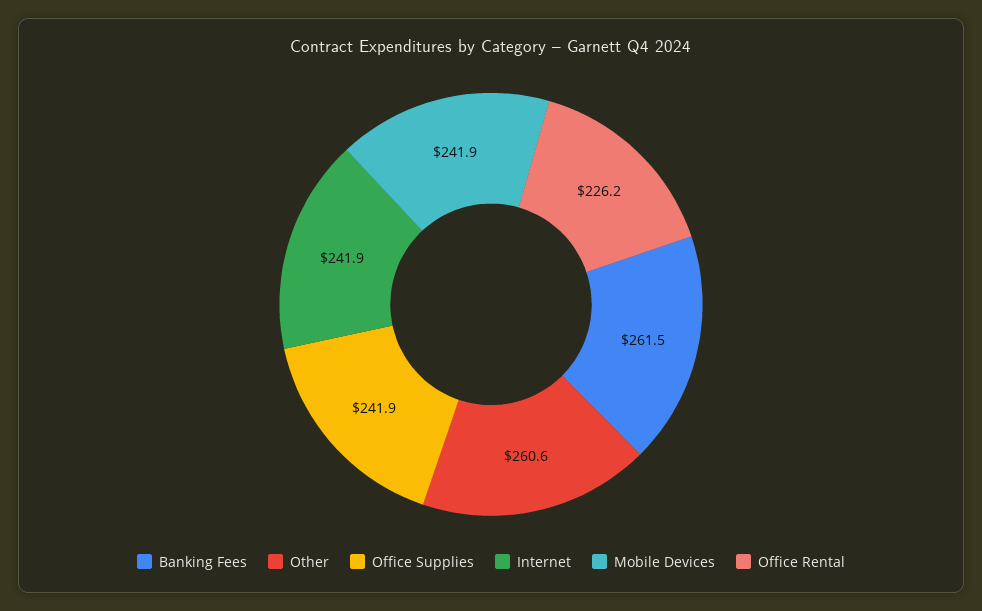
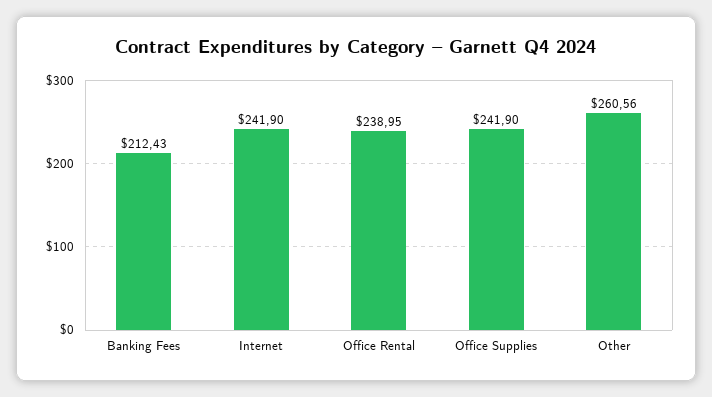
Banking Fees: 261.5 -> 212.43
Mobile Devices: 241.9 -> none
Office Rental: 226.2 -> 238.95

